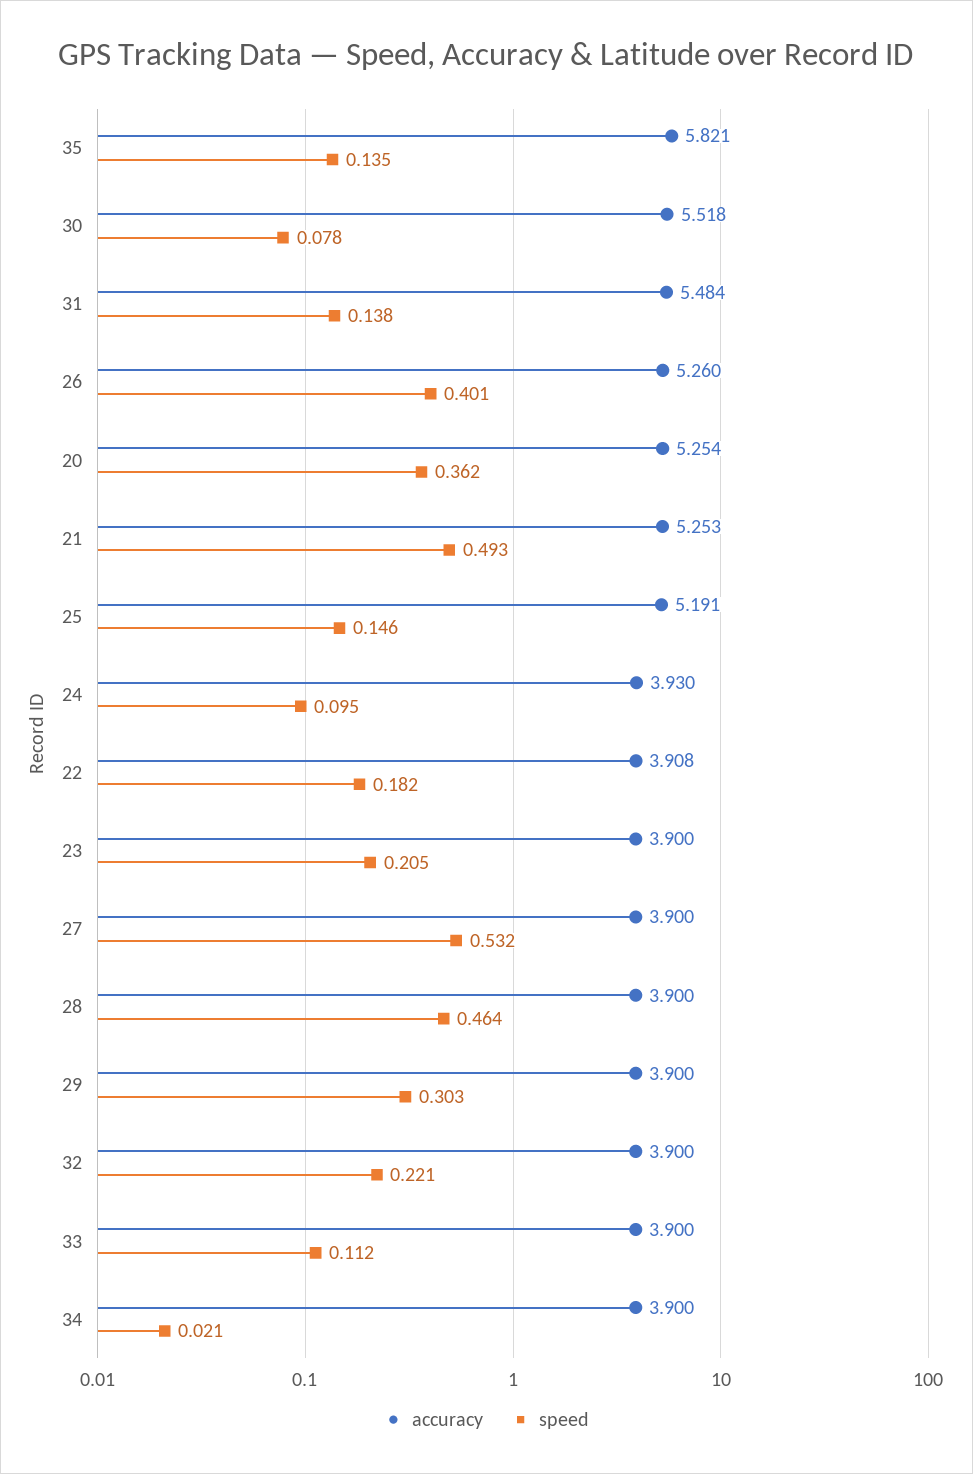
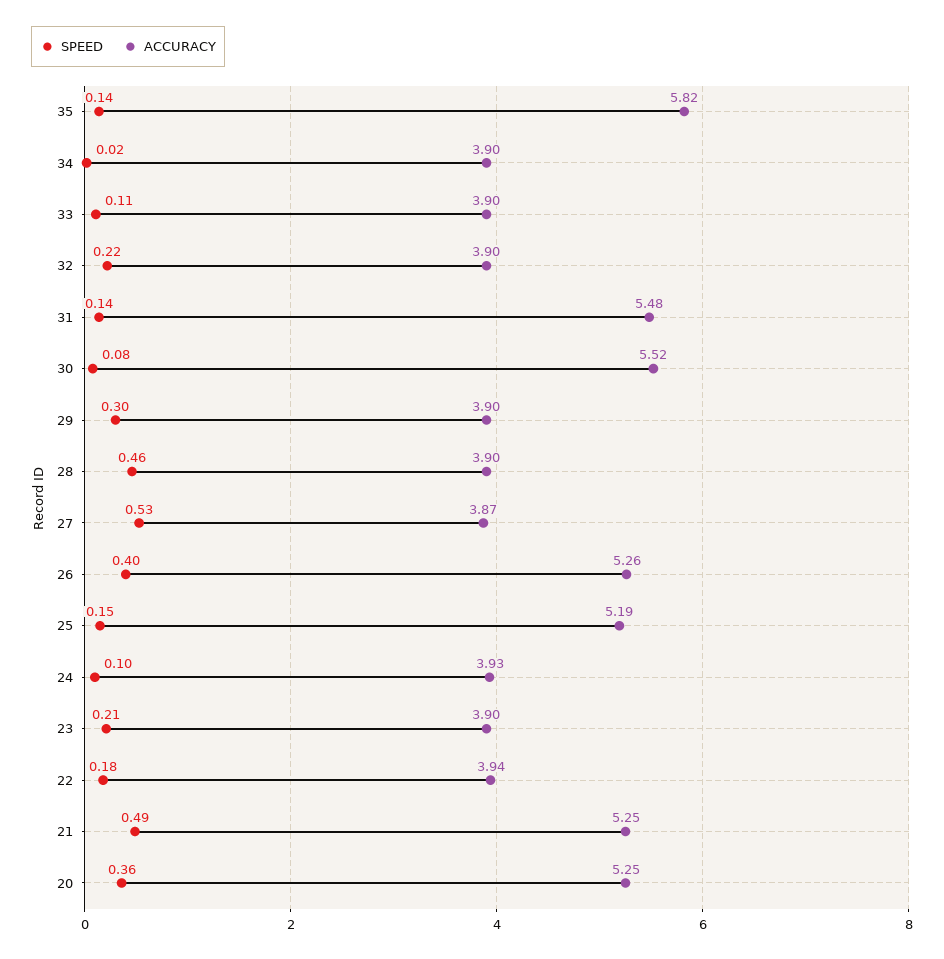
accuracy, 22: 3.908 -> 3.94
accuracy, 27: 3.9 -> 3.87

